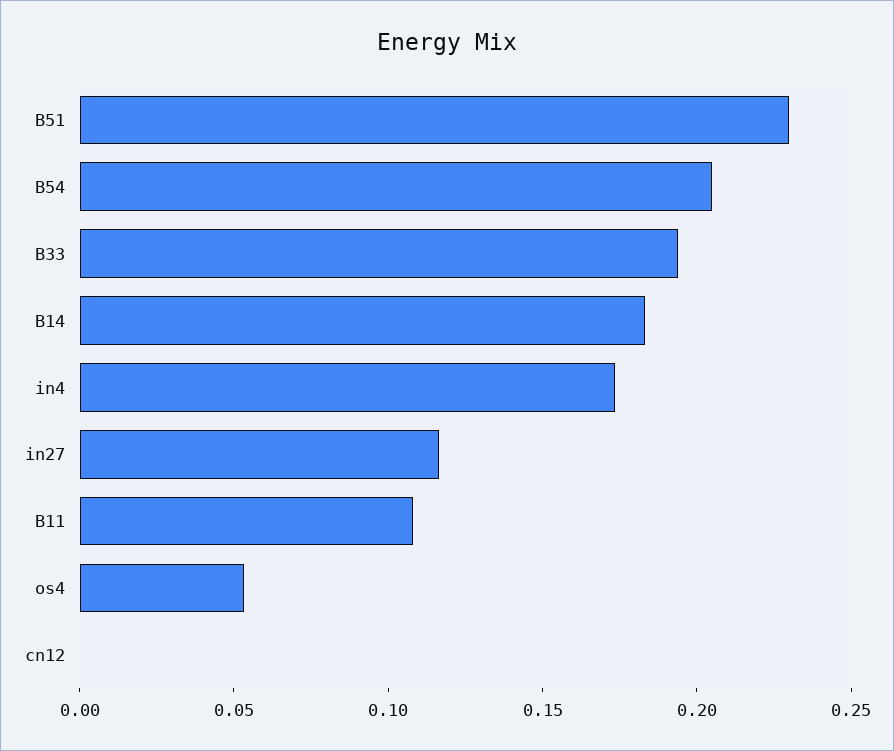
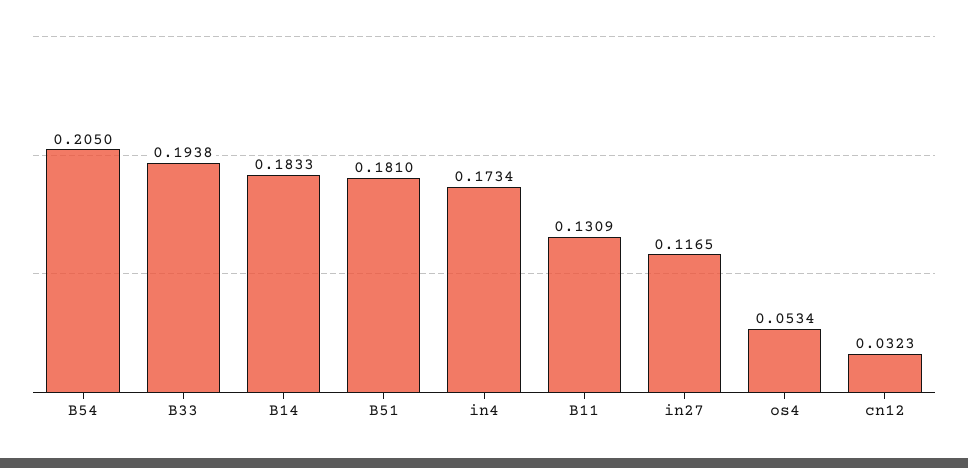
B51: 0.23 -> 0.181
B11: 0.11 -> 0.1309
cn12: 0 -> 0.0323

